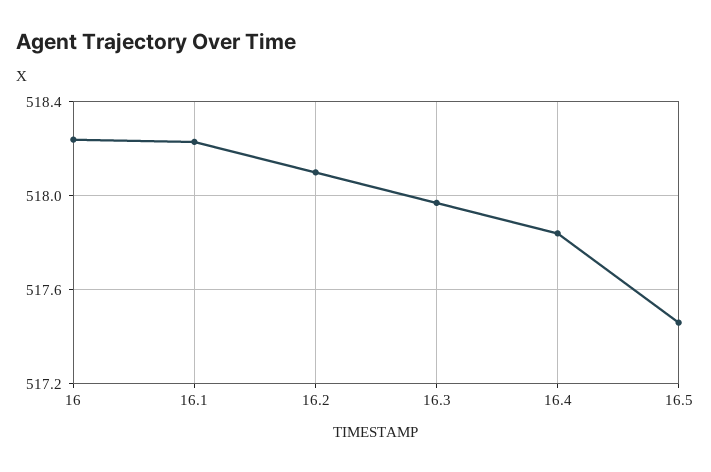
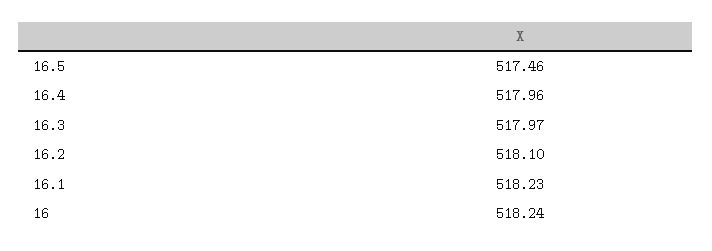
16.4: 517.85 -> 517.96

